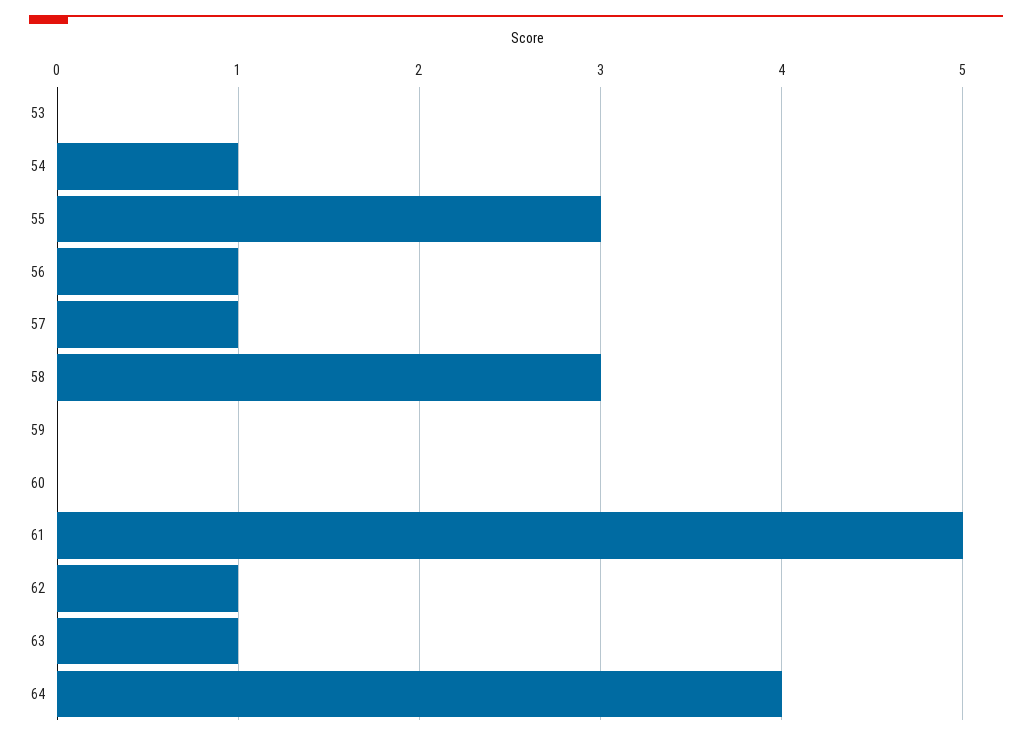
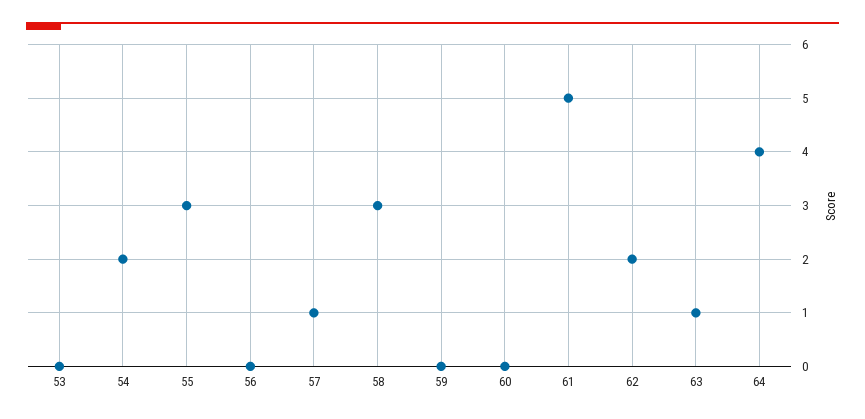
54: 1 -> 2
56: 1 -> 0
62: 1 -> 2

